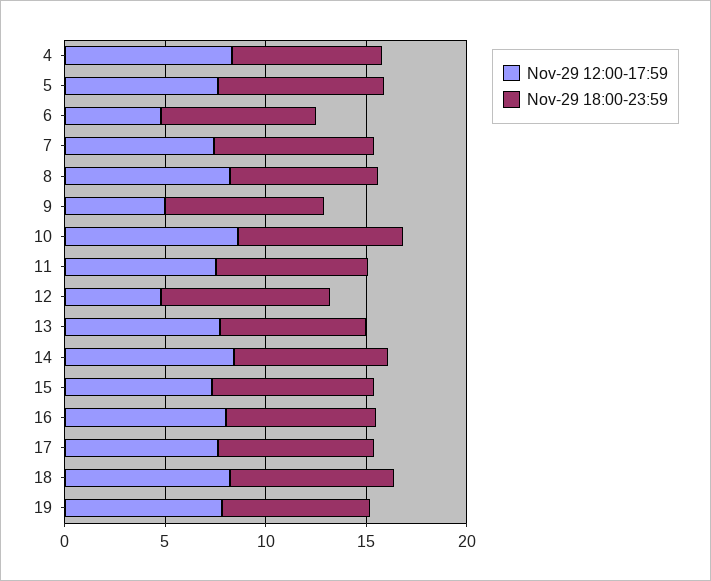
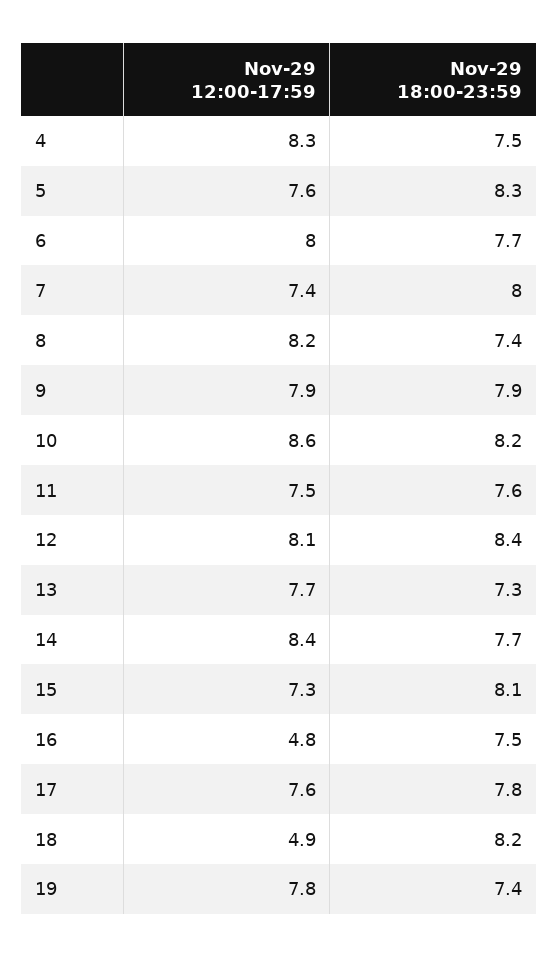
Nov-29 12:00-17:59, 6: 5 -> 8
Nov-29 12:00-17:59, 9: 5 -> 7.9
Nov-29 12:00-17:59, 12: 5 -> 8.1
Nov-29 12:00-17:59, 16: 8 -> 4.8
Nov-29 12:00-17:59, 18: 8 -> 4.9

